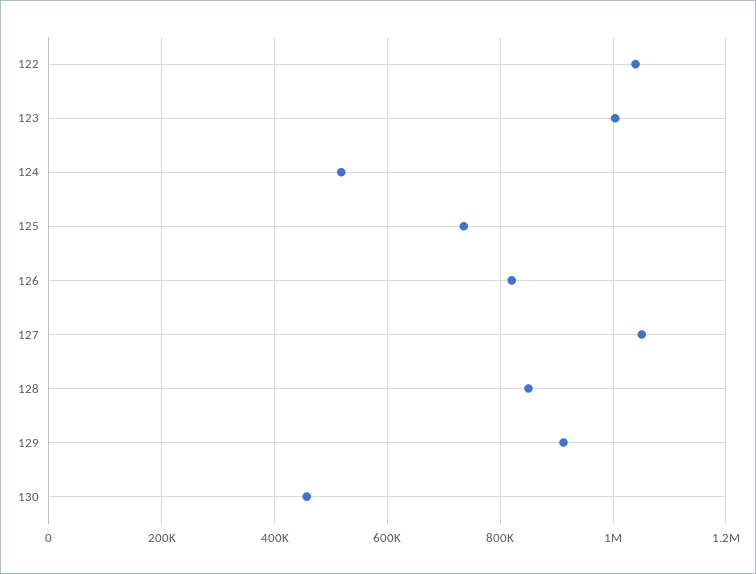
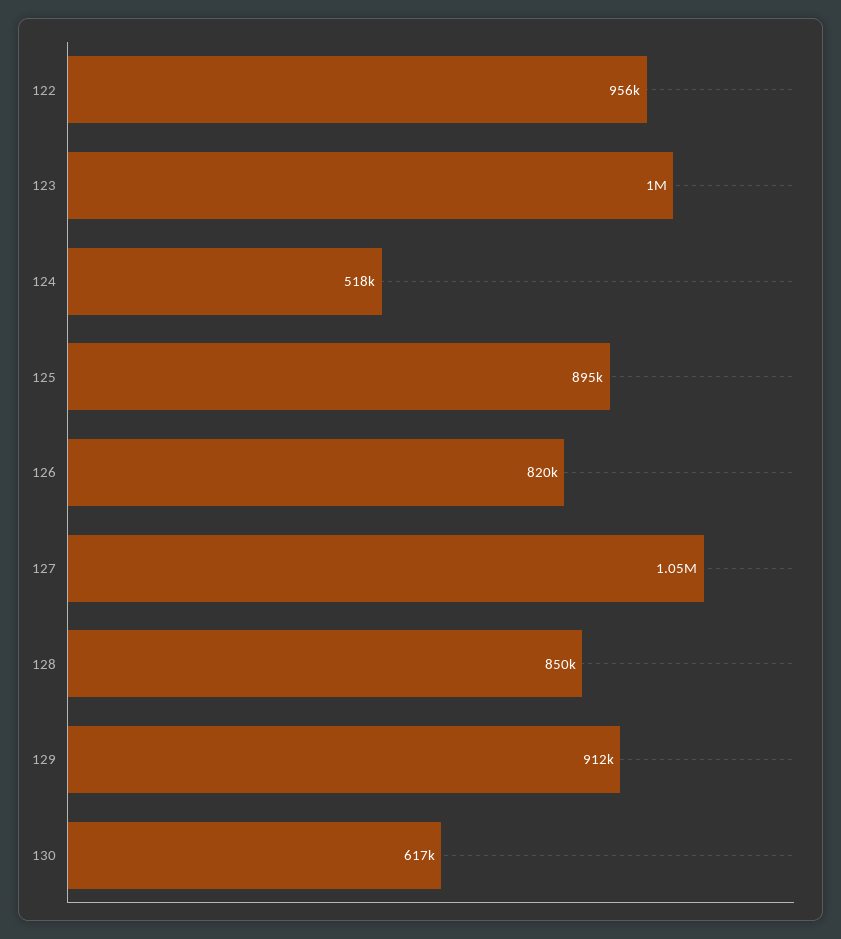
122: 1040000 -> 956000
125: 740000 -> 895000
130: 460000 -> 617000

